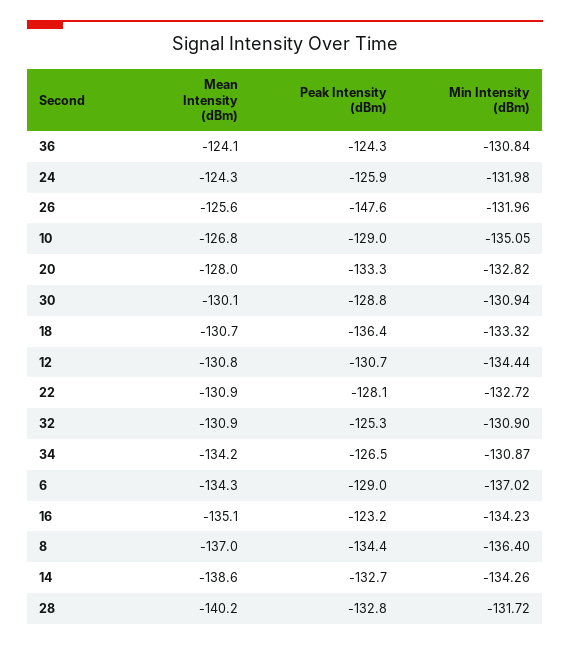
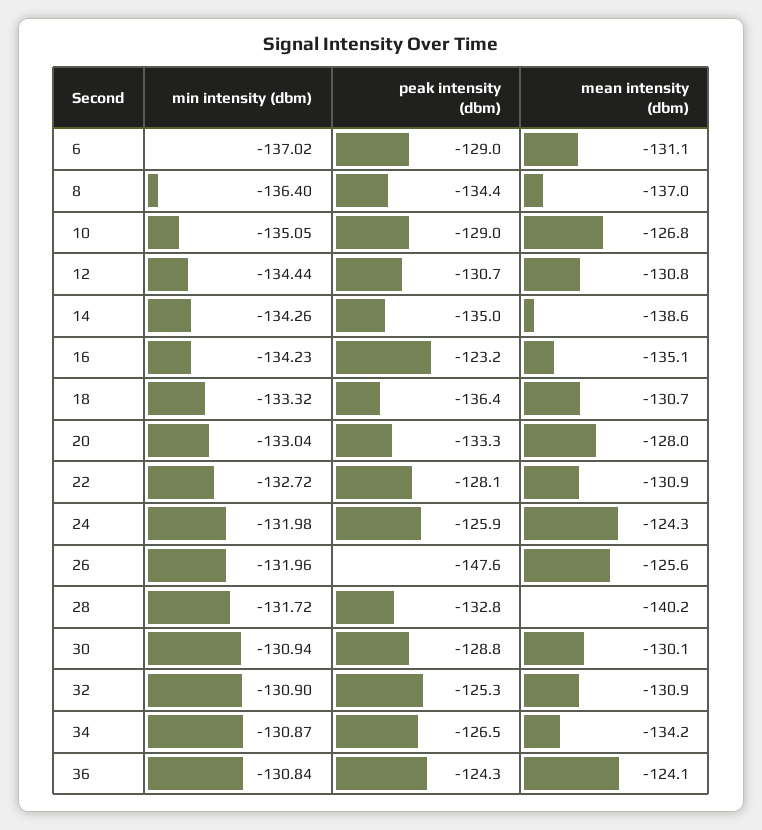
Min Intensity (dBm), 20: -132.82 -> -133.04
Mean Intensity (dBm), 6: -134.3 -> -131.1
Peak Intensity (dBm), 14: -132.7 -> -135

